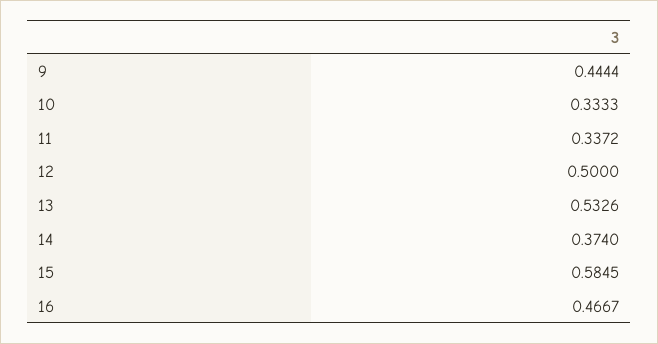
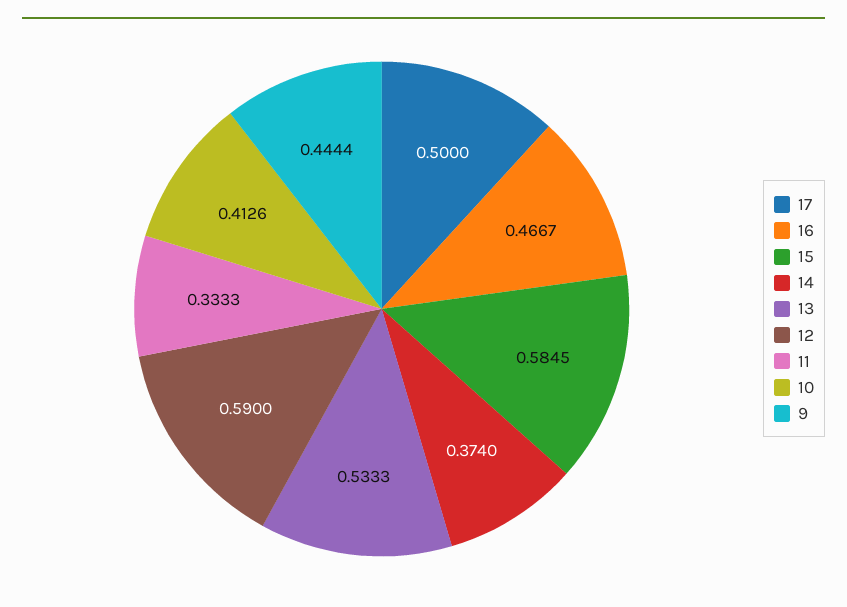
10: 0.3333 -> 0.4126
11: 0.3372 -> 0.3333
12: 0.5 -> 0.59
13: 0.5326 -> 0.5333
17: none -> 0.5

